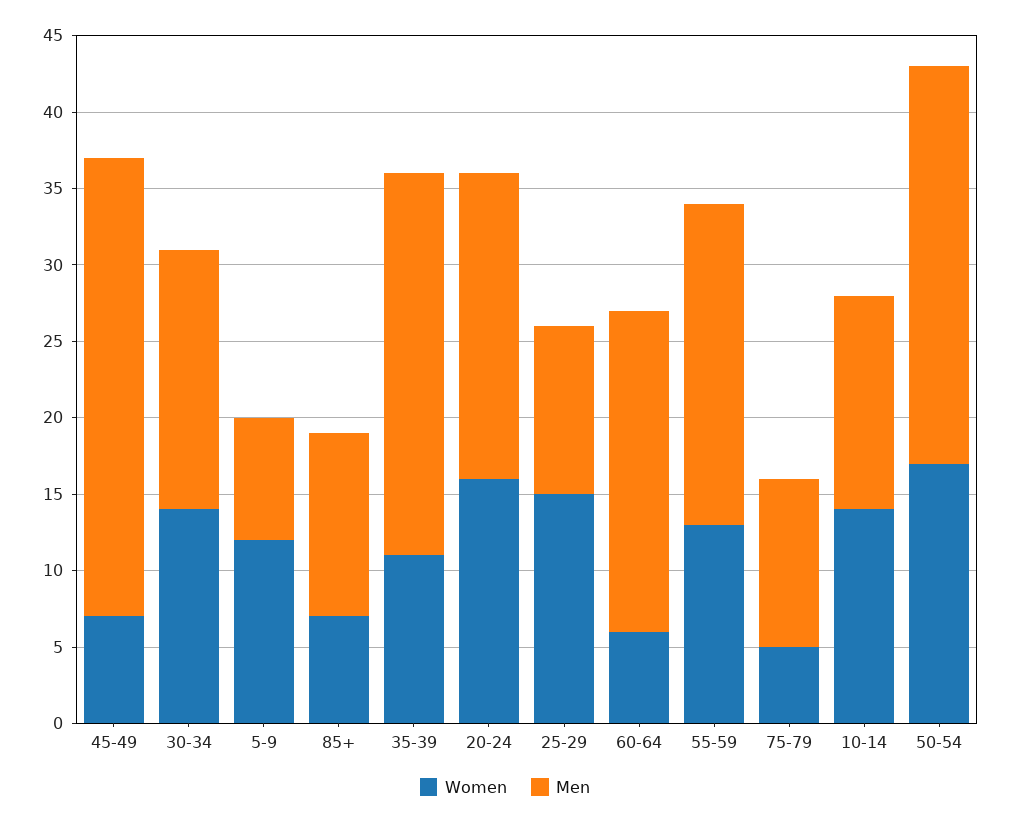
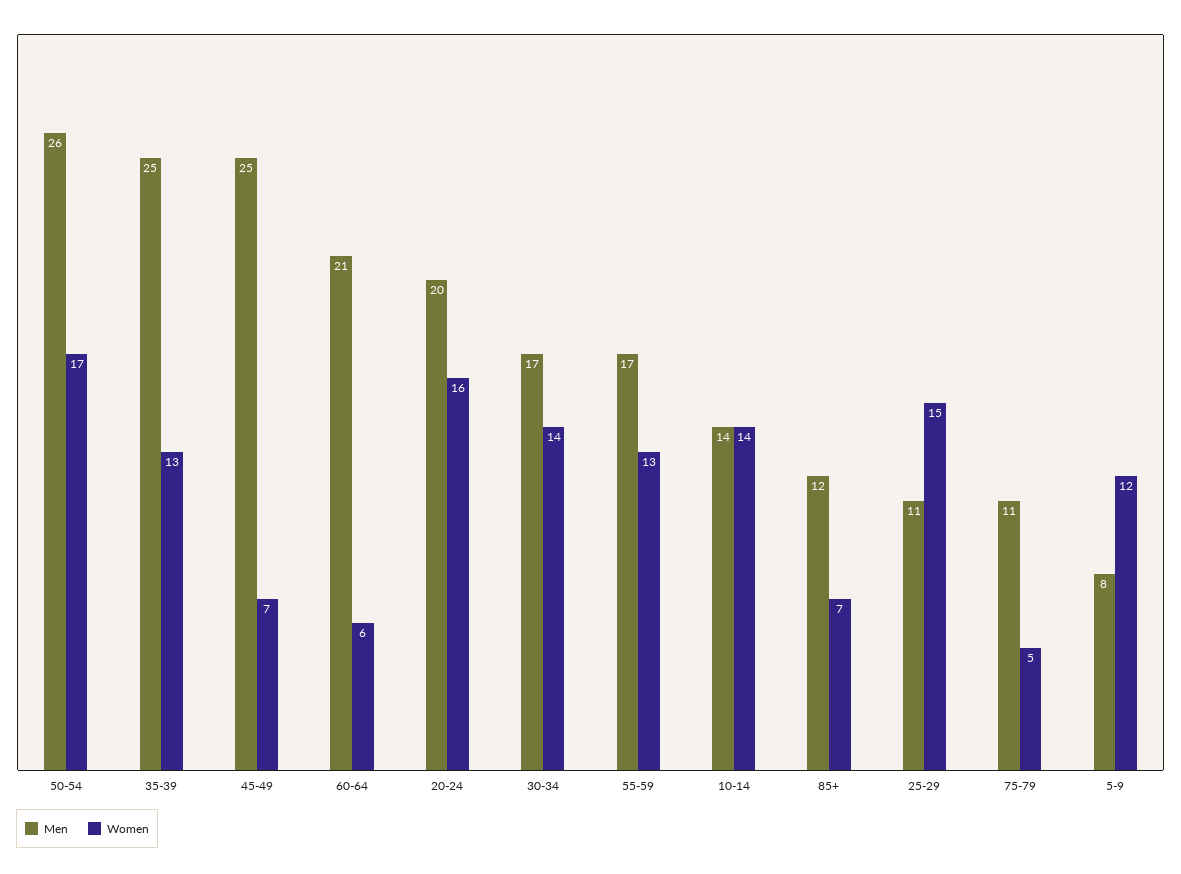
Men, 45-49: 30 -> 25
Women, 35-39: 11 -> 13
Men, 55-59: 21 -> 17

